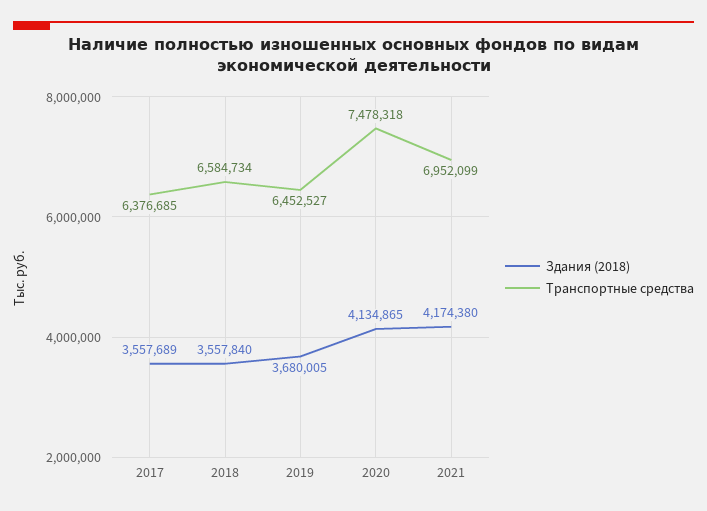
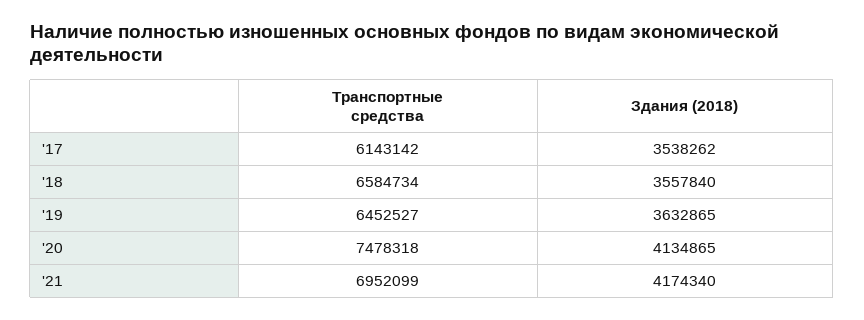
Здания (2018), 2017: 3557689 -> 3538262
Транспортные средства, 2017: 6376685 -> 6143142
Здания (2018), 2019: 3680005 -> 3632865
Здания (2018), 2021: 4174380 -> 4174340

